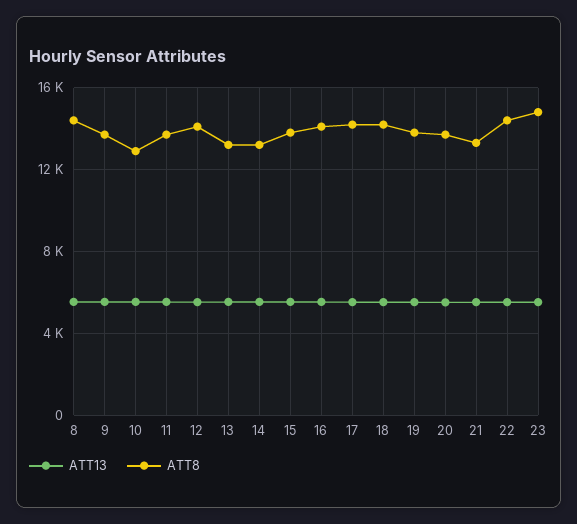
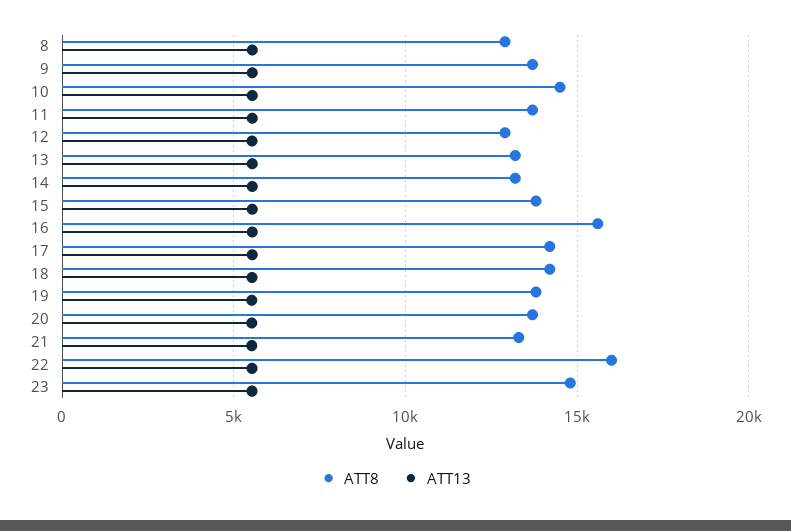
ATT8, 8: 14500 -> 13000
ATT8, 10: 13000 -> 14500
ATT8, 12: 14000 -> 13000
ATT8, 16: 14000 -> 15500
ATT8, 22: 14500 -> 16000

